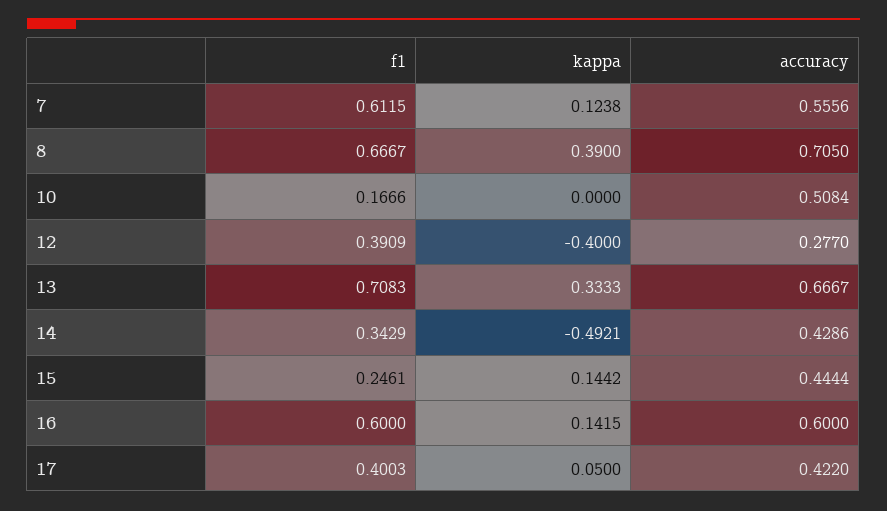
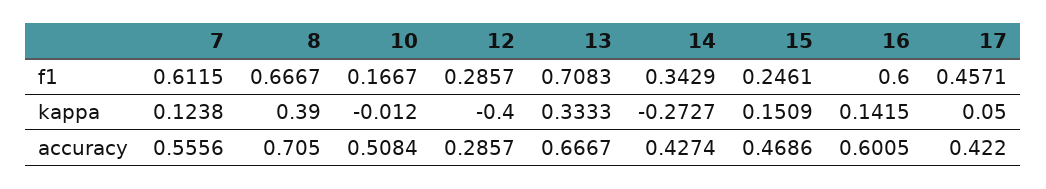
f1, 10: 0.1666 -> 0.1667
kappa, 10: 0 -> -0.012
f1, 12: 0.3909 -> 0.2857
accuracy, 12: 0.277 -> 0.2857
kappa, 14: -0.4921 -> -0.2727
accuracy, 14: 0.4286 -> 0.4274
kappa, 15: 0.1442 -> 0.1509
accuracy, 15: 0.4444 -> 0.4686
accuracy, 16: 0.6 -> 0.6005
f1, 17: 0.4003 -> 0.4571

